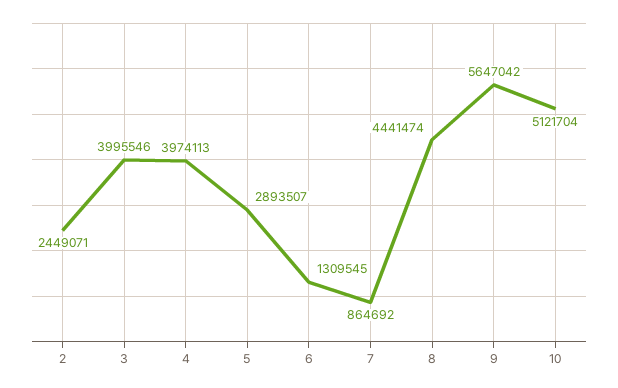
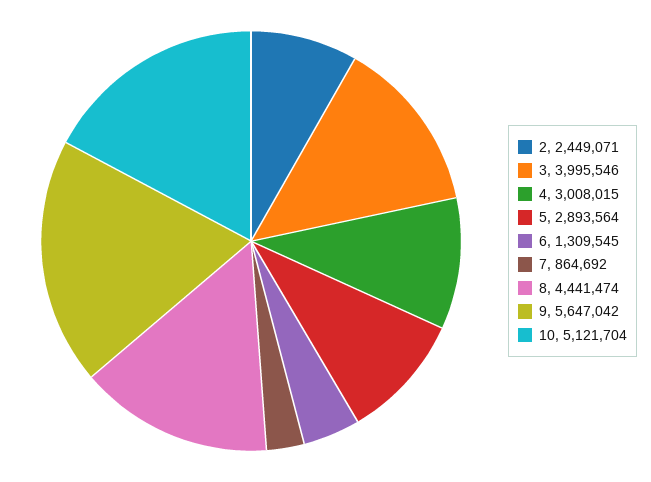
4: 3974113 -> 3008015
5: 2893507 -> 2893564

